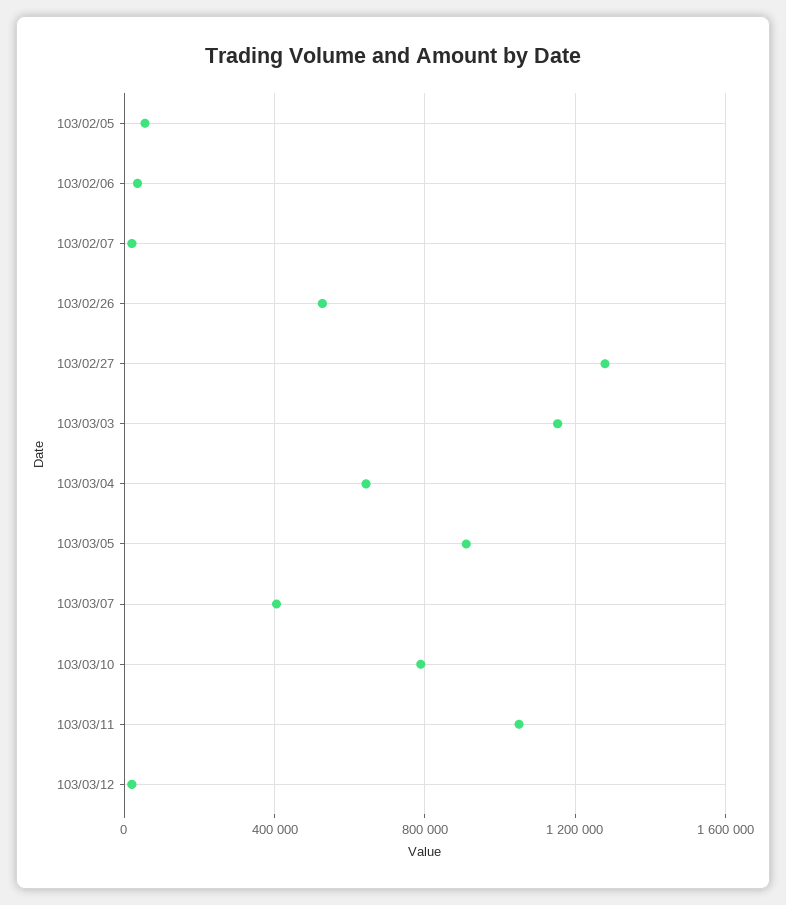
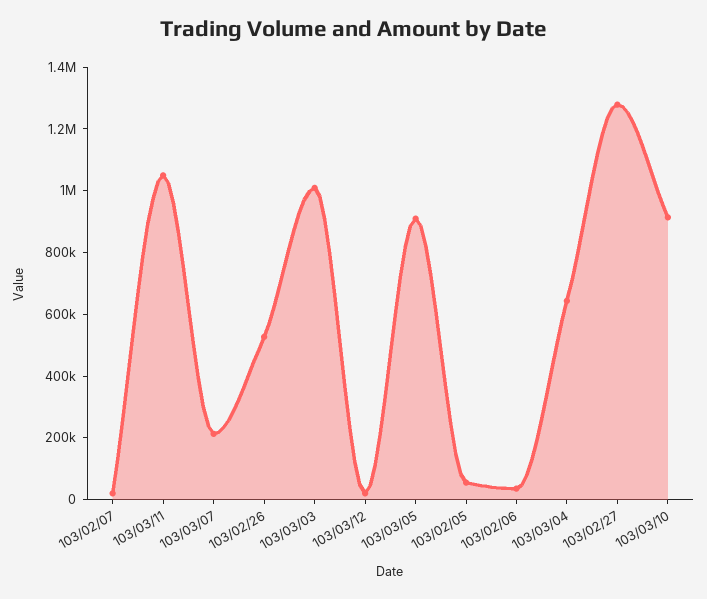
103/03/03: 1150000 -> 1000000
103/03/07: 400000 -> 200000
103/03/10: 800000 -> 900000

